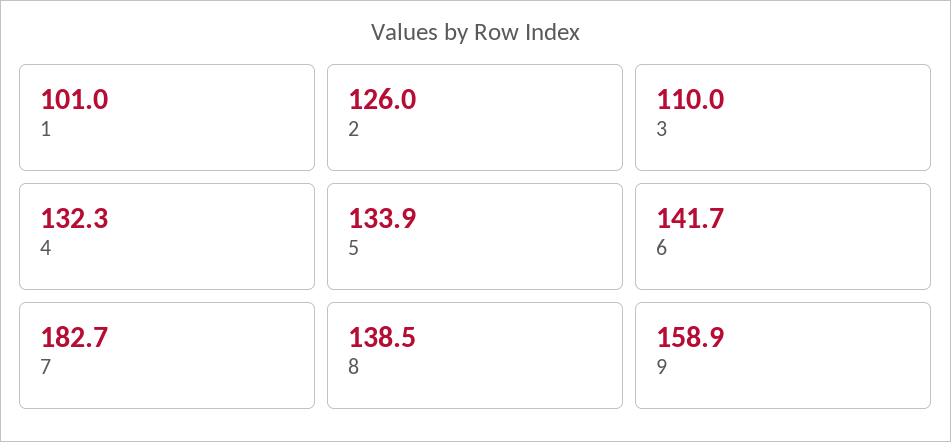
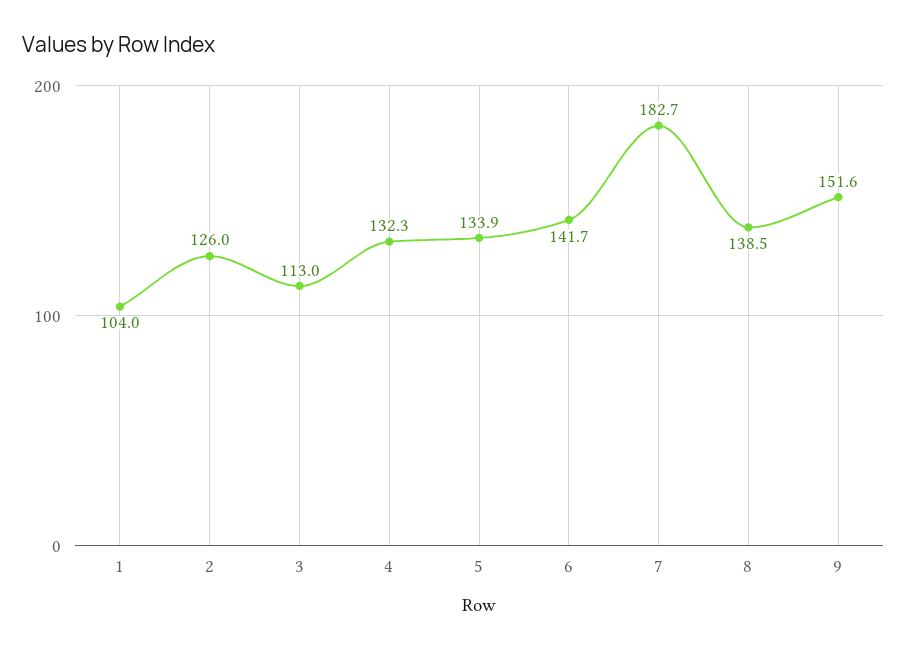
1: 101 -> 104
3: 110 -> 113
9: 158.9 -> 151.6

